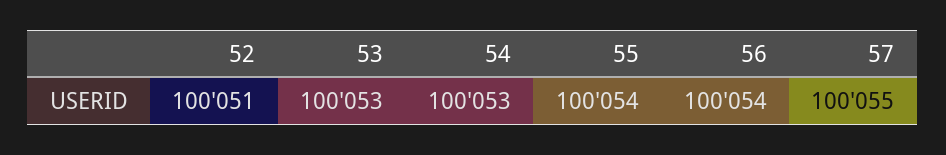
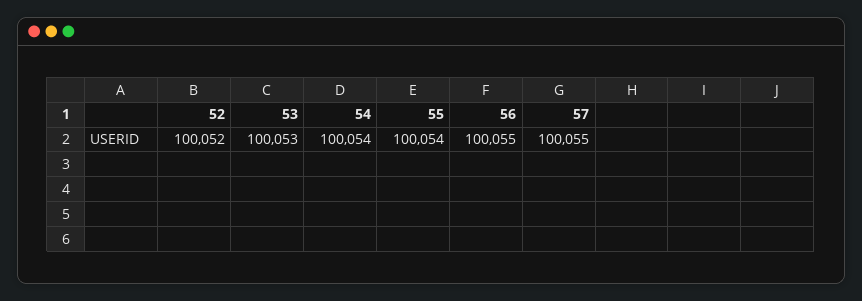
52: 100051 -> 100052
54: 100053 -> 100054
56: 100054 -> 100055

